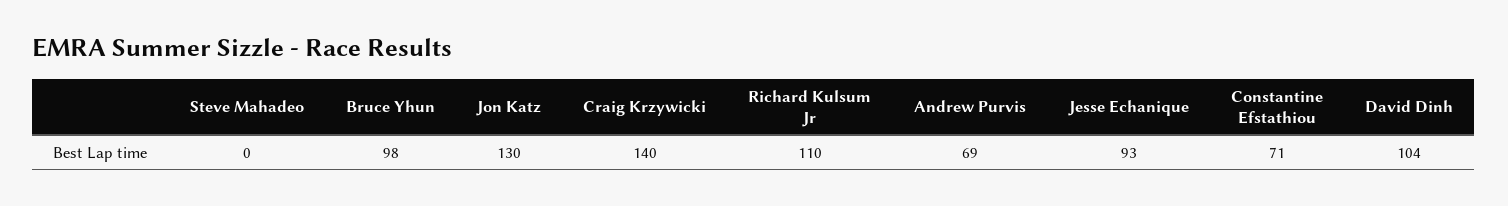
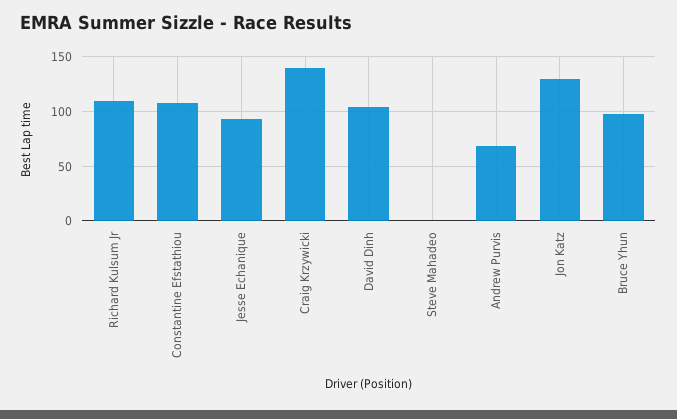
Constantine Efstathiou: 71 -> 110

